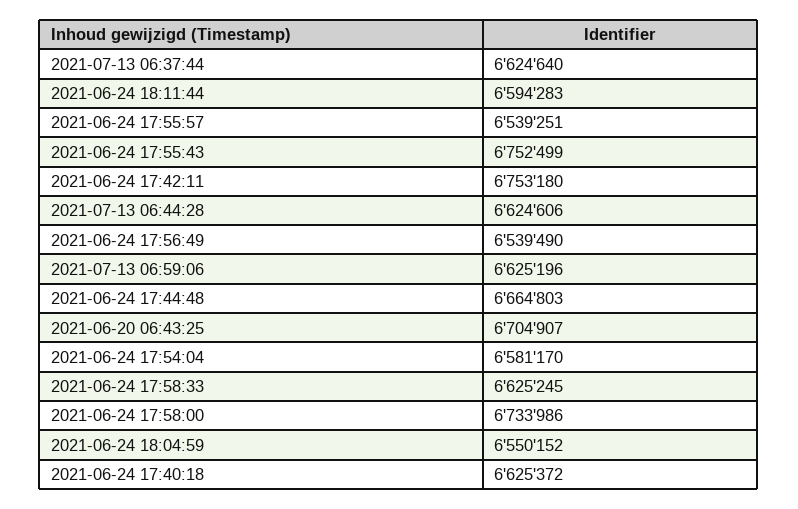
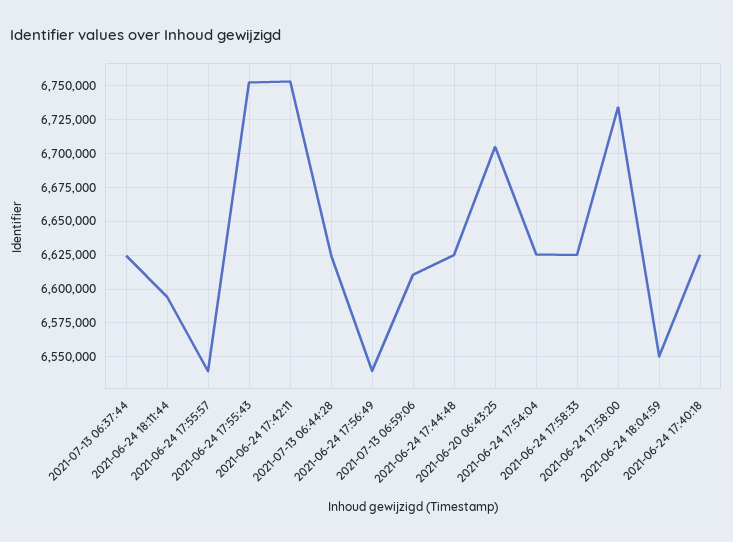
2021-07-13 06:59:06: 6625196 -> 6610000
2021-06-24 17:44:48: 6664803 -> 6625000
2021-06-24 17:54:04: 6581170 -> 6625000

